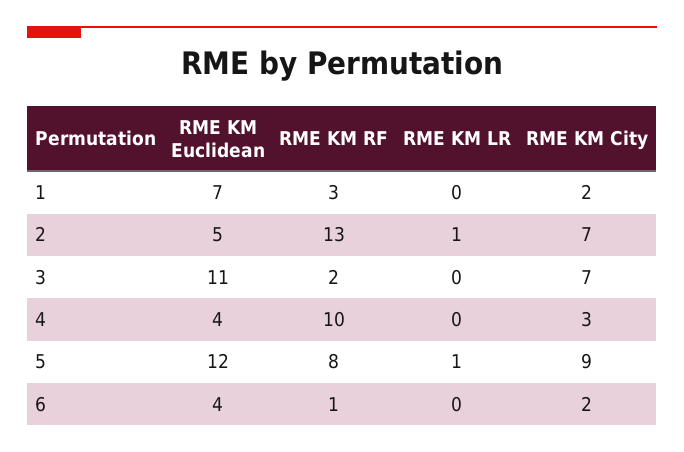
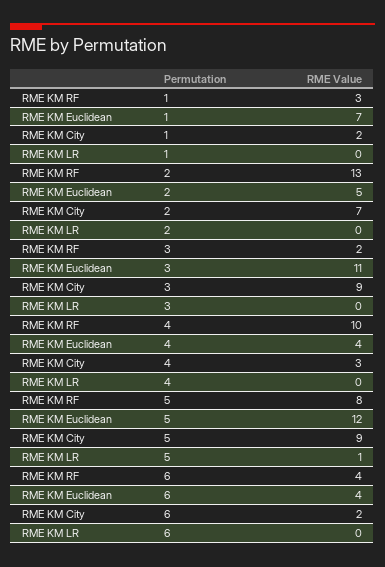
RME KM LR, 2: 1 -> 0
RME KM City, 3: 7 -> 9
RME KM RF, 6: 1 -> 4

